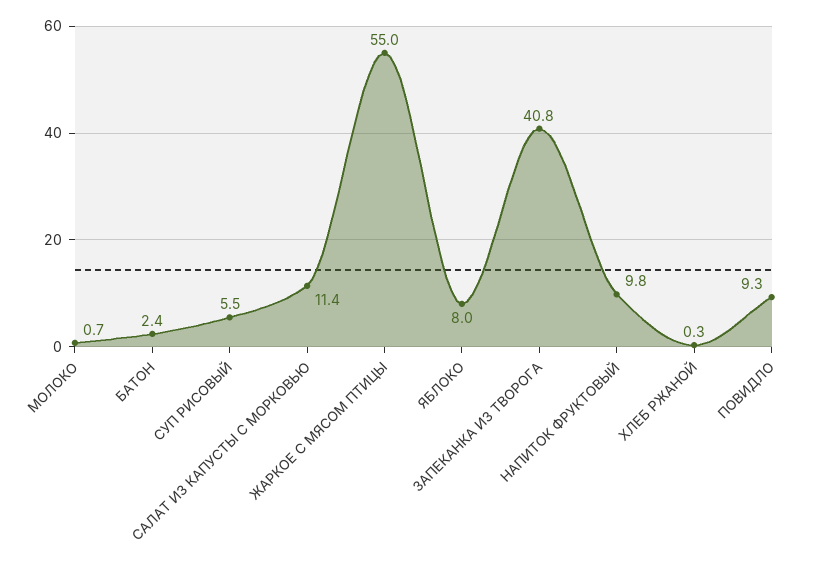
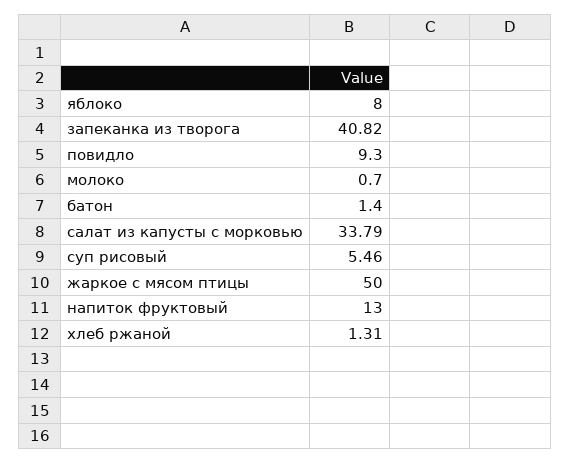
БАТОН: 2.4 -> 1.4
САЛАТ ИЗ КАПУСТЫ С МОРКОВЬЮ: 11.4 -> 33.79
ЖАРКОЕ С МЯСОМ ПТИЦЫ: 55 -> 50
НАПИТОК ФРУКТОВЫЙ: 9.8 -> 13
ХЛЕБ РЖАНОЙ: 0.3 -> 1.31

